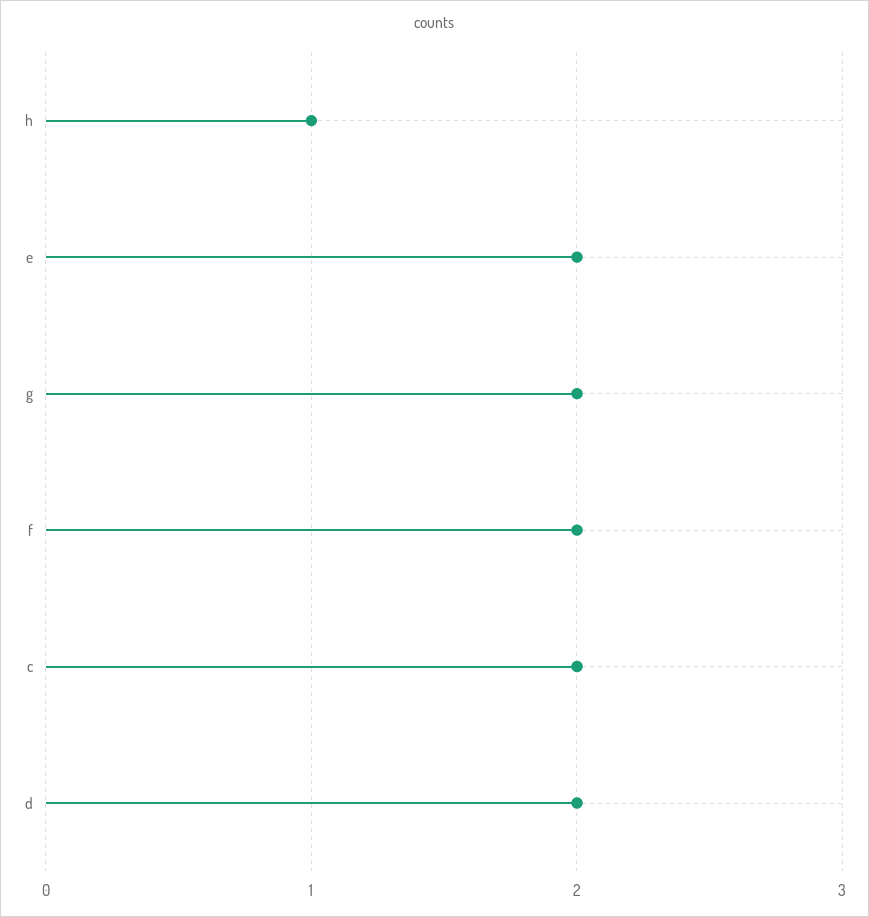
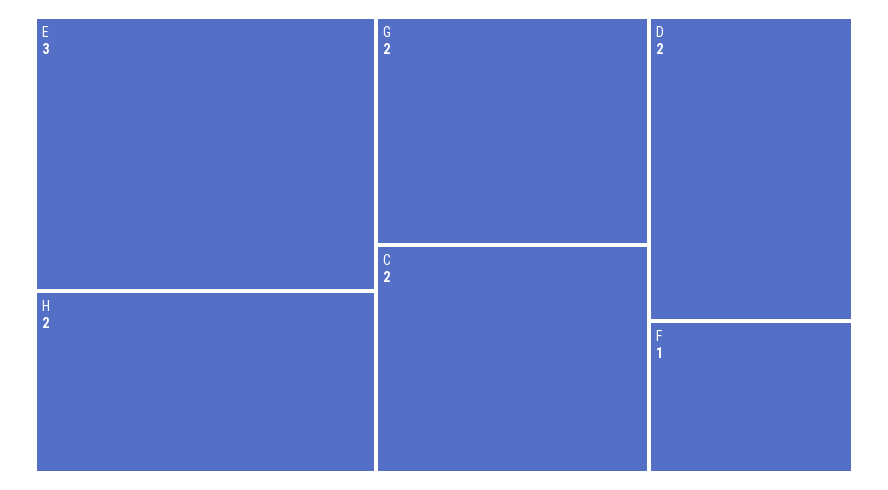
h: 1 -> 2
e: 2 -> 3
f: 2 -> 1

